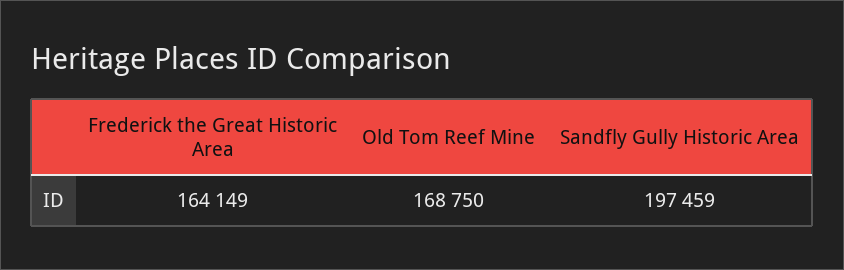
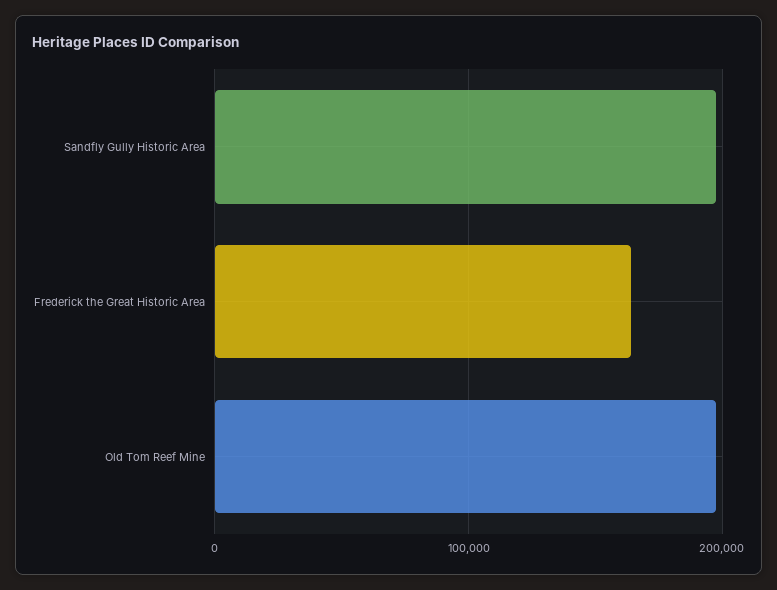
Old Tom Reef Mine: 168750 -> 200000

